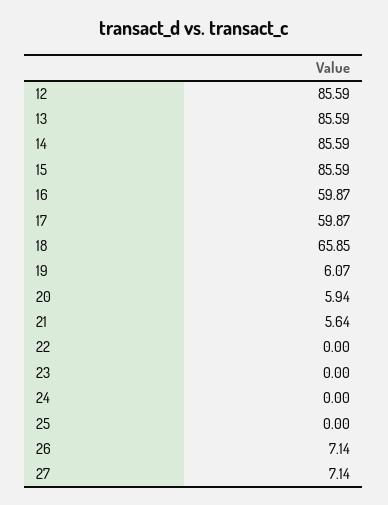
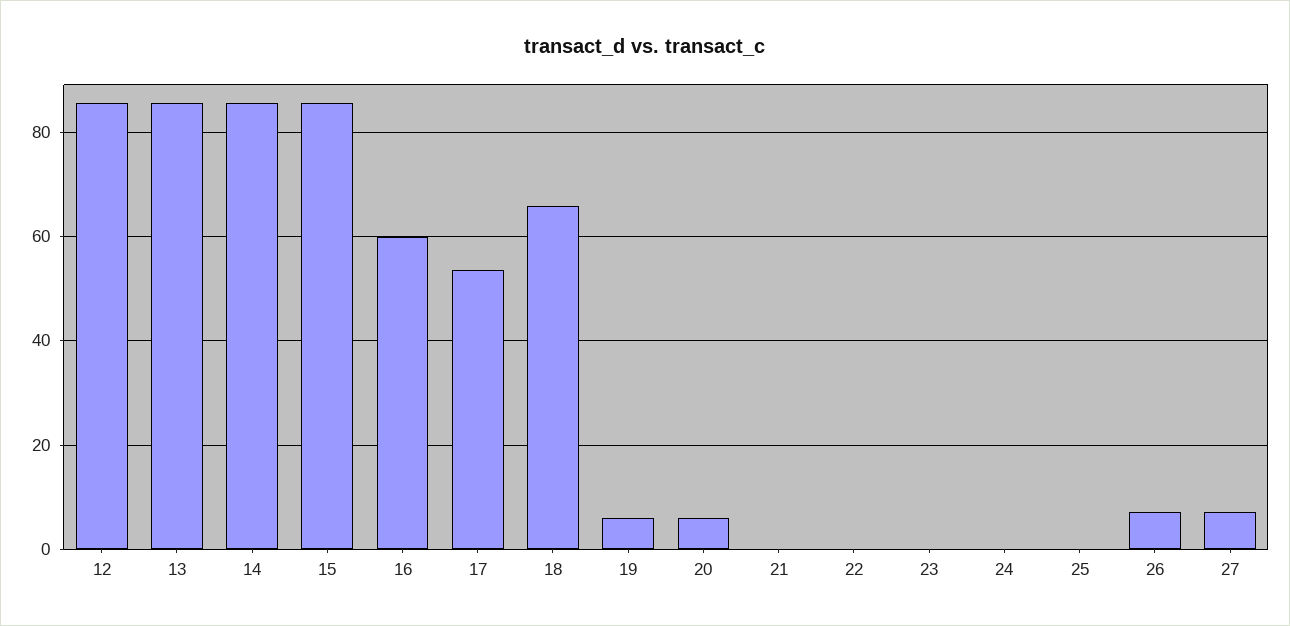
17: 59.87 -> 54
21: 5.64 -> 0

